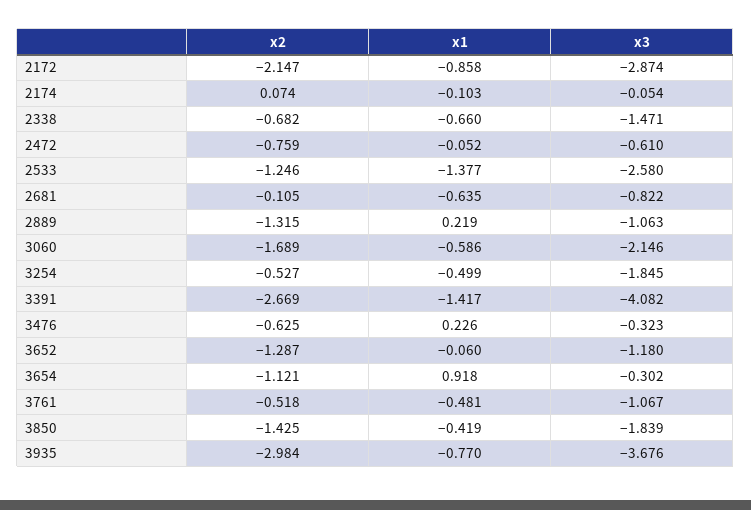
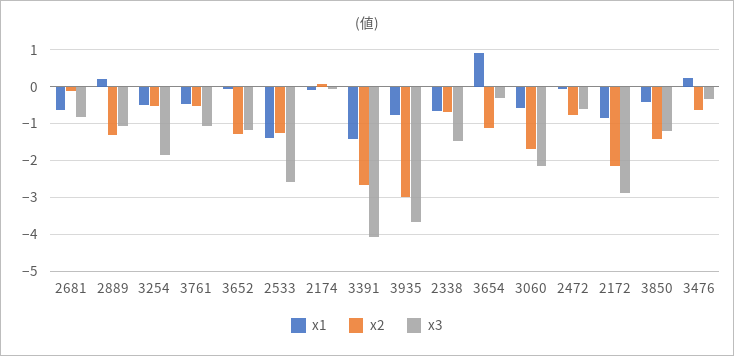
x3, 3850: -1.839 -> -1.2

